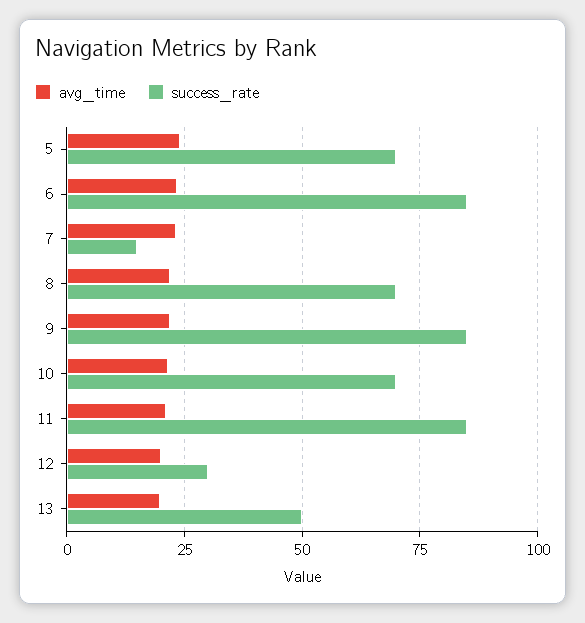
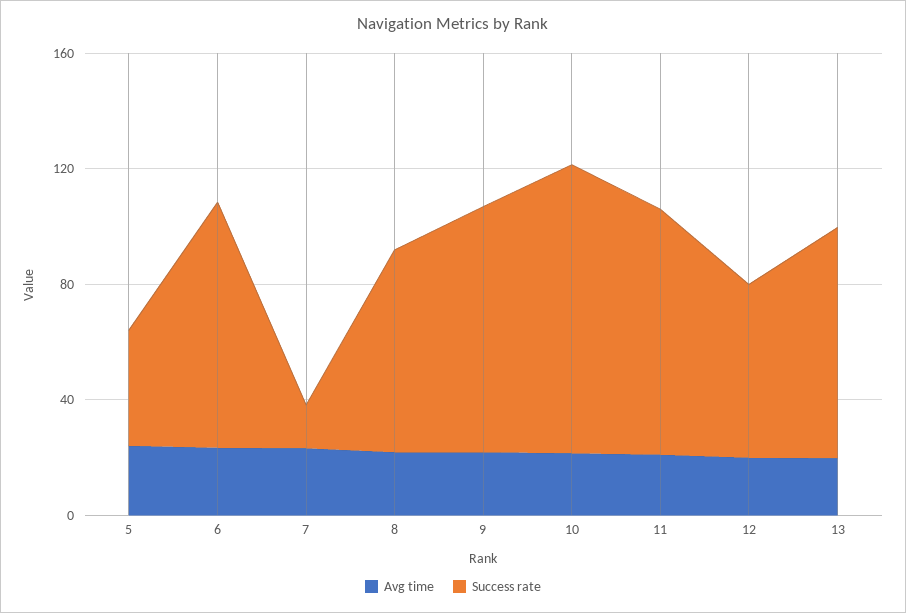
success_rate, 5: 70 -> 40
success_rate, 10: 70 -> 100
success_rate, 12: 30 -> 60
success_rate, 13: 50 -> 80

